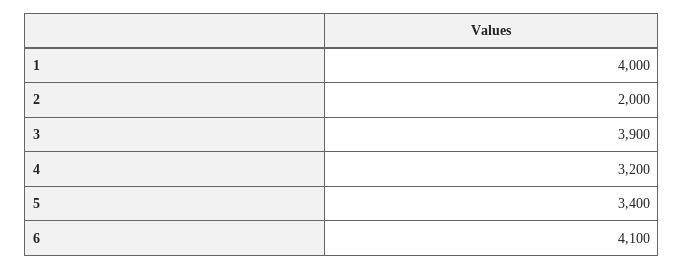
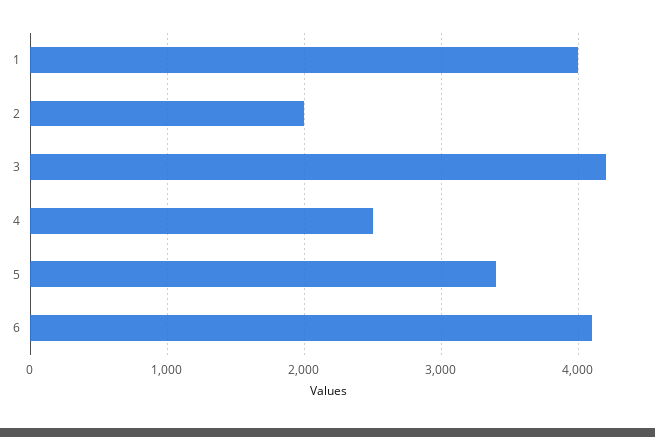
3: 3900 -> 4200
4: 3200 -> 2500

